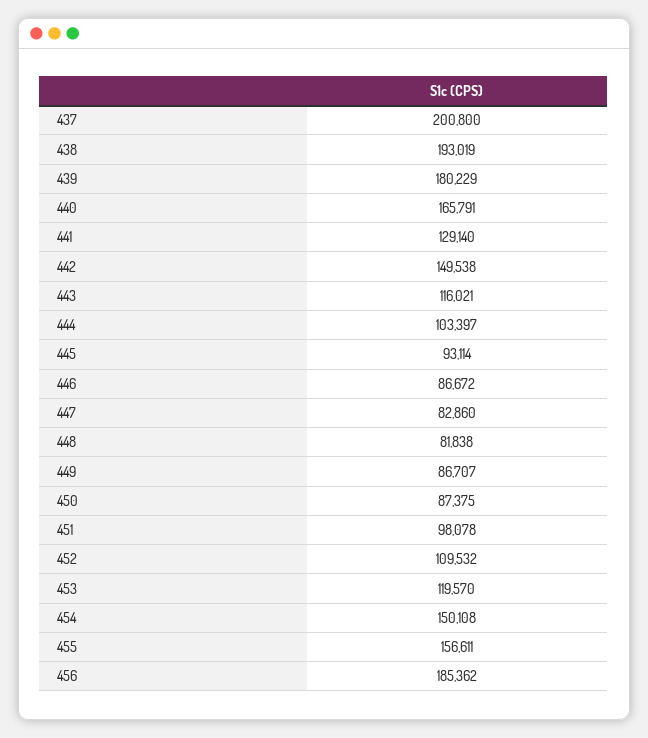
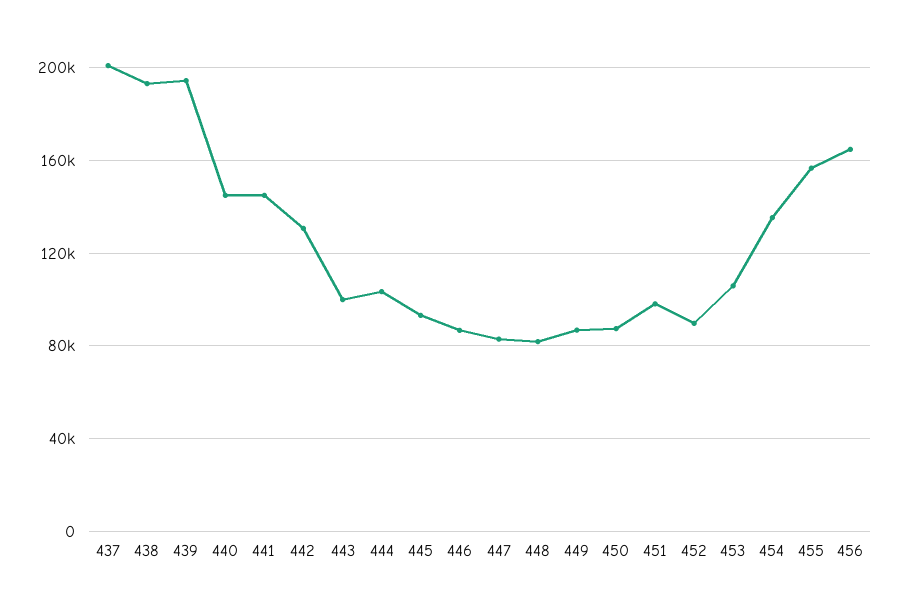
439: 180229 -> 195000
440: 165791 -> 145000
441: 129140 -> 145000
442: 149538 -> 130000
443: 116021 -> 100000
452: 109532 -> 90000
453: 119570 -> 105000
454: 150108 -> 135000
456: 185362 -> 165000

